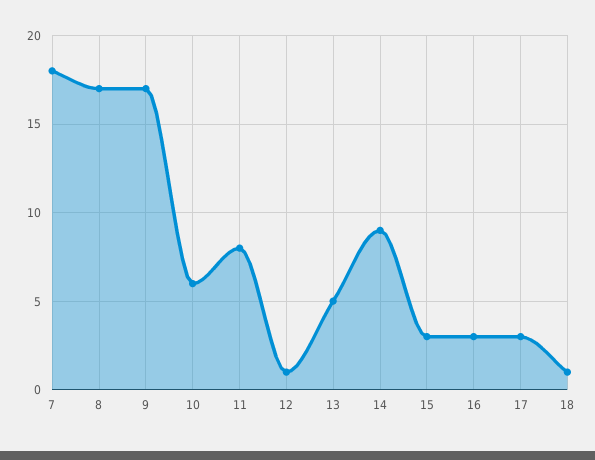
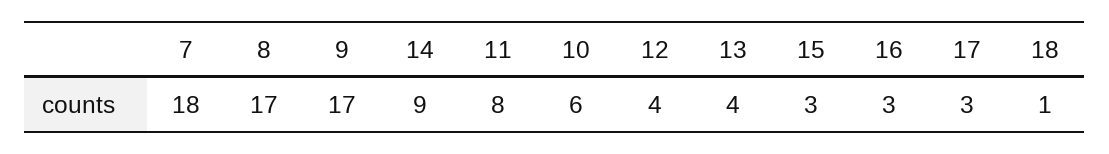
12: 1 -> 4
13: 5 -> 4

